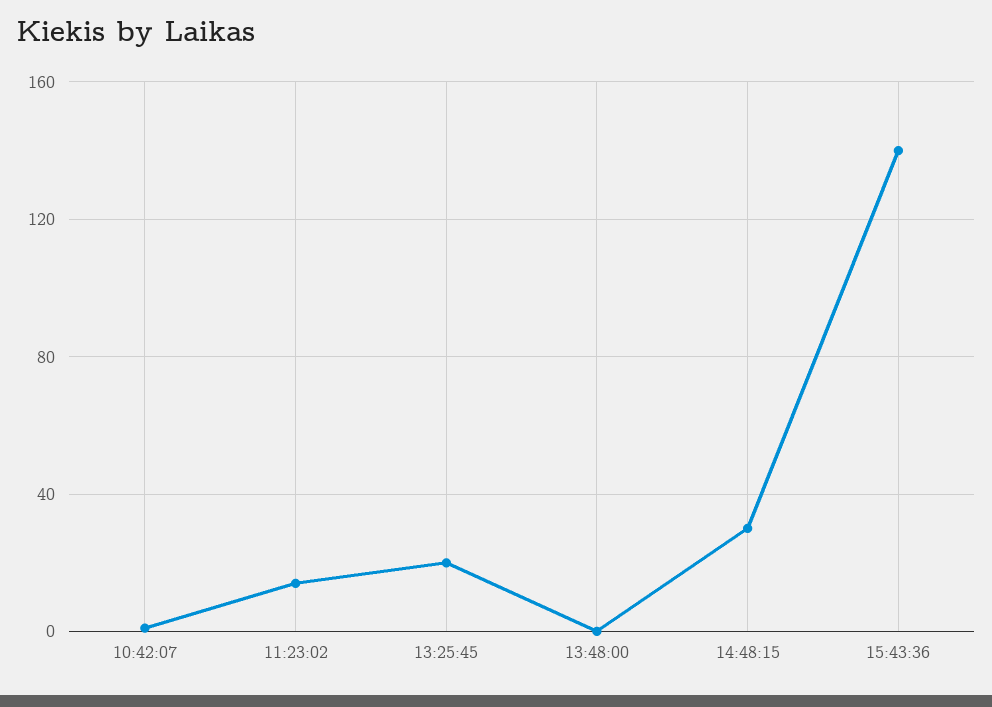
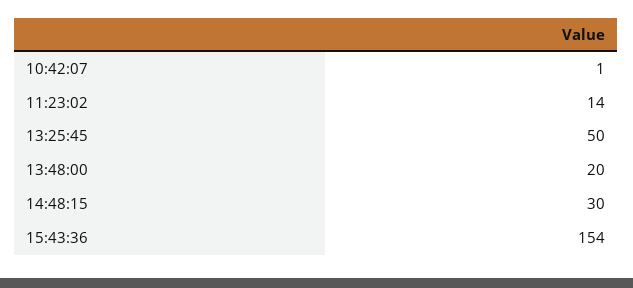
13:25:45: 20 -> 50
13:48:00: 0 -> 20
15:43:36: 140 -> 154

